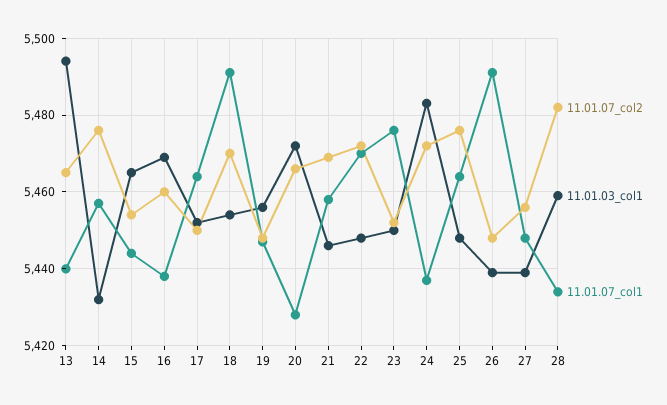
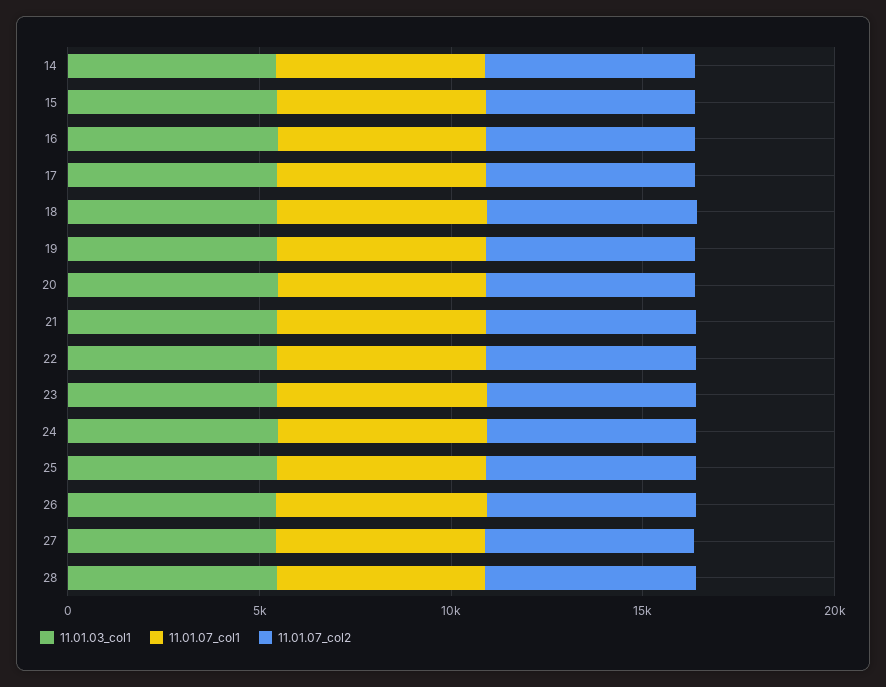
11.01.07_col2, 13: 5465 -> none
11.01.03_col1, 13: 5495 -> none
11.01.07_col1, 13: 5440 -> none

